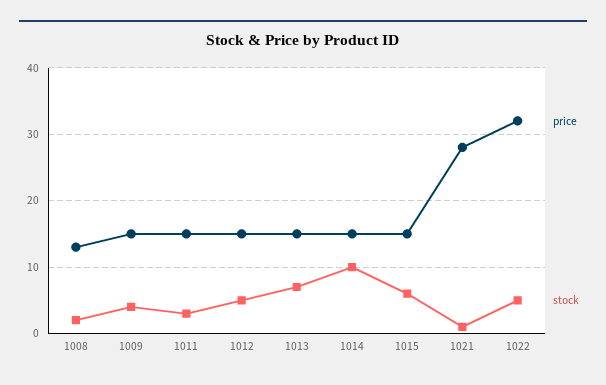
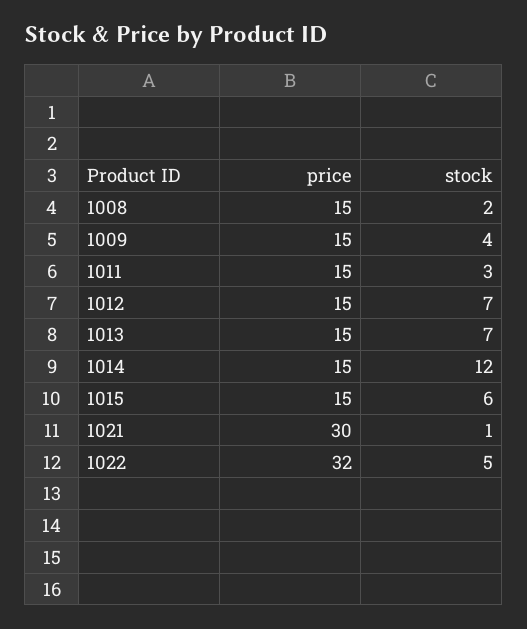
price, 1008: 13 -> 15
stock, 1012: 5 -> 7
stock, 1014: 10 -> 12
price, 1021: 28 -> 30

